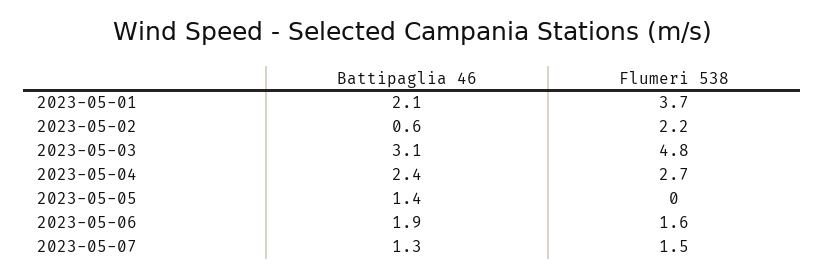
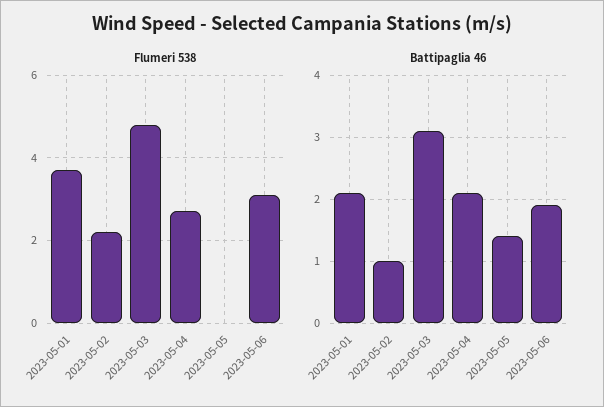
Battipaglia 46, 2023-05-02: 0.6 -> 1
Battipaglia 46, 2023-05-04: 2.4 -> 2.1
Flumeri 538, 2023-05-06: 1.6 -> 3
Battipaglia 46, 2023-05-07: 1.3 -> none
Flumeri 538, 2023-05-07: 1.5 -> none

